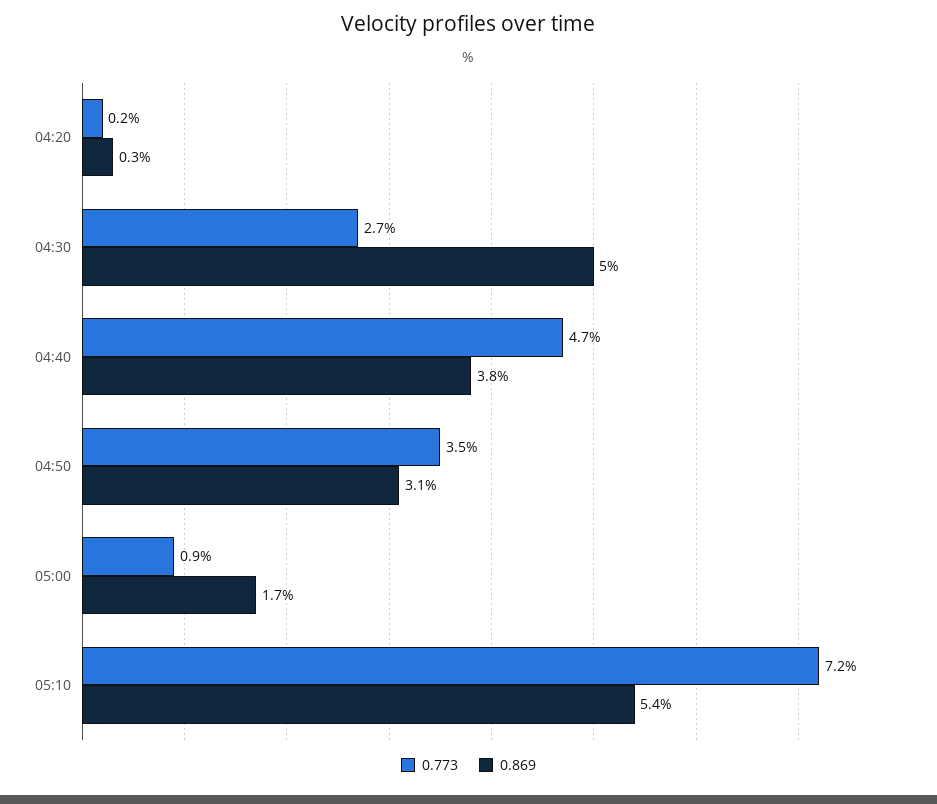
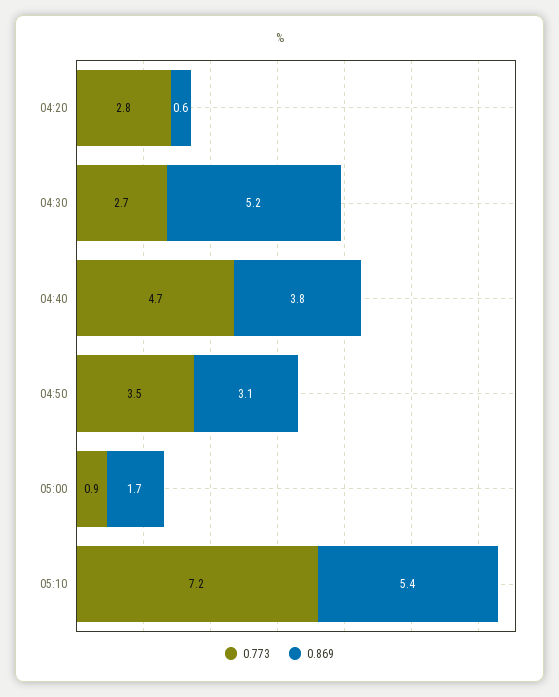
0.773, 04:20: 0.2 -> 2.8
0.869, 04:20: 0.3 -> 0.6
0.869, 04:30: 5 -> 5.2

